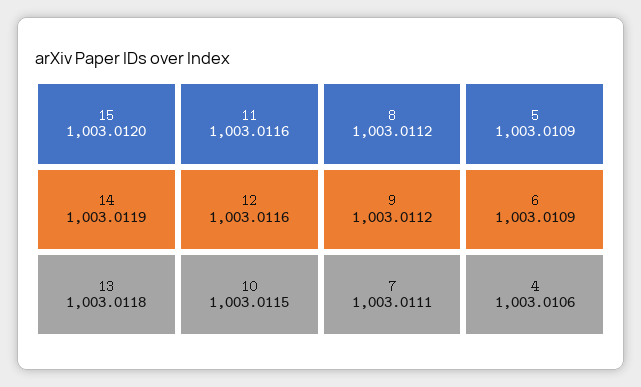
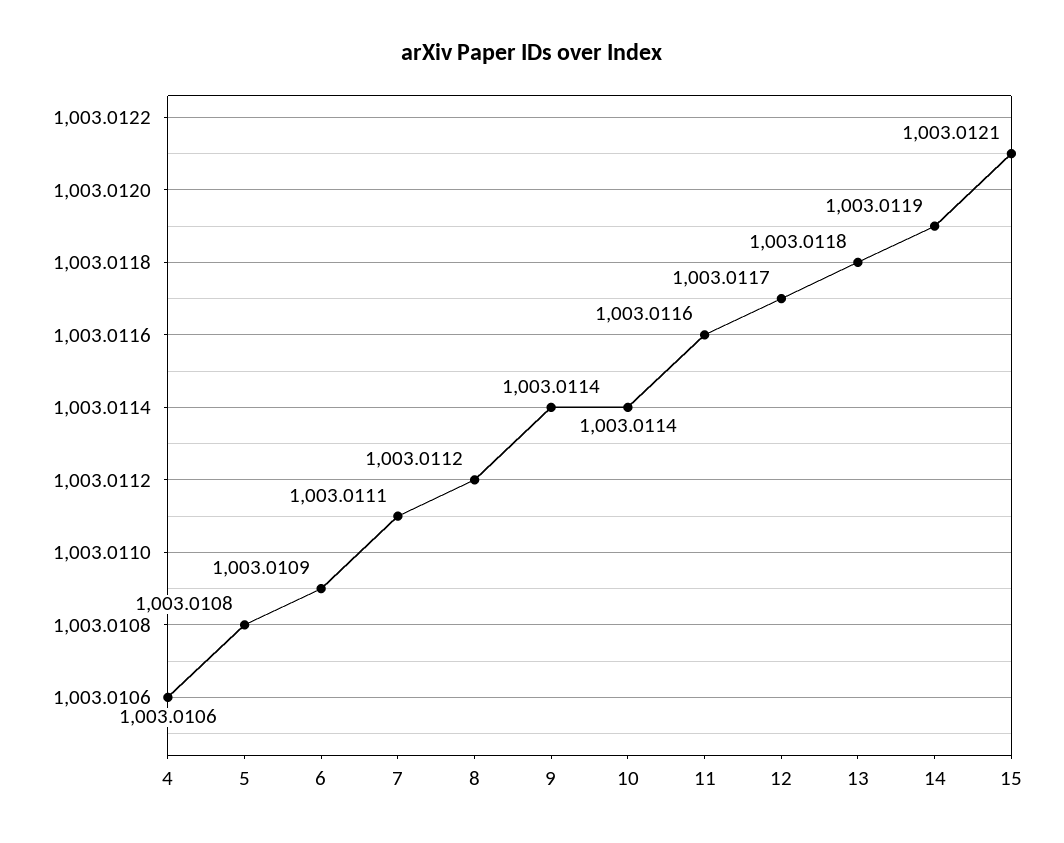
15: 1003.012 -> 1003.0121
12: 1003.0116 -> 1003.0117
10: 1003.0115 -> 1003.0114
9: 1003.0112 -> 1003.0114
5: 1003.0109 -> 1003.0108

